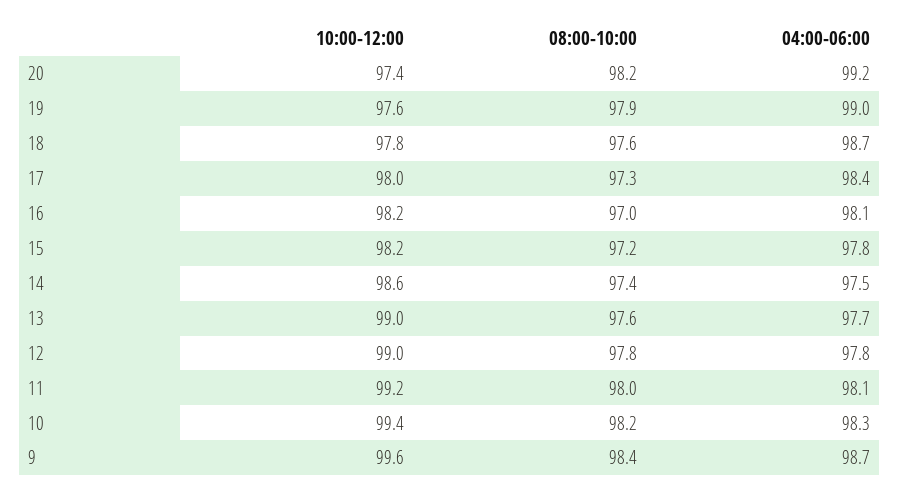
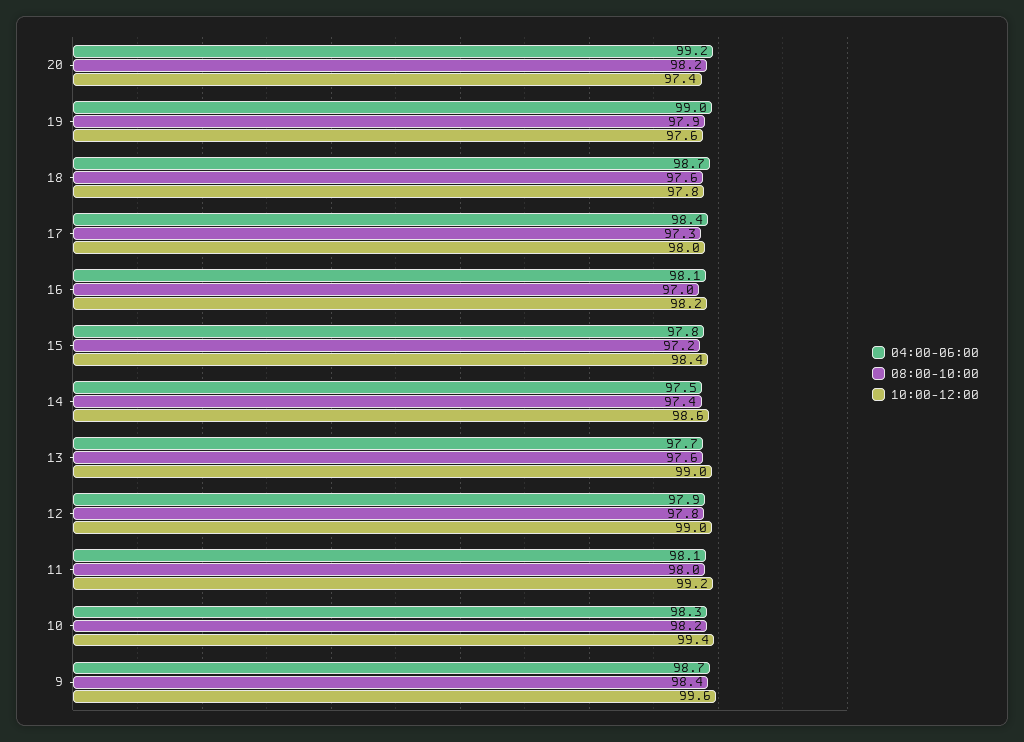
10:00-12:00, 15: 98.2 -> 98.4
04:00-06:00, 12: 97.8 -> 97.9

